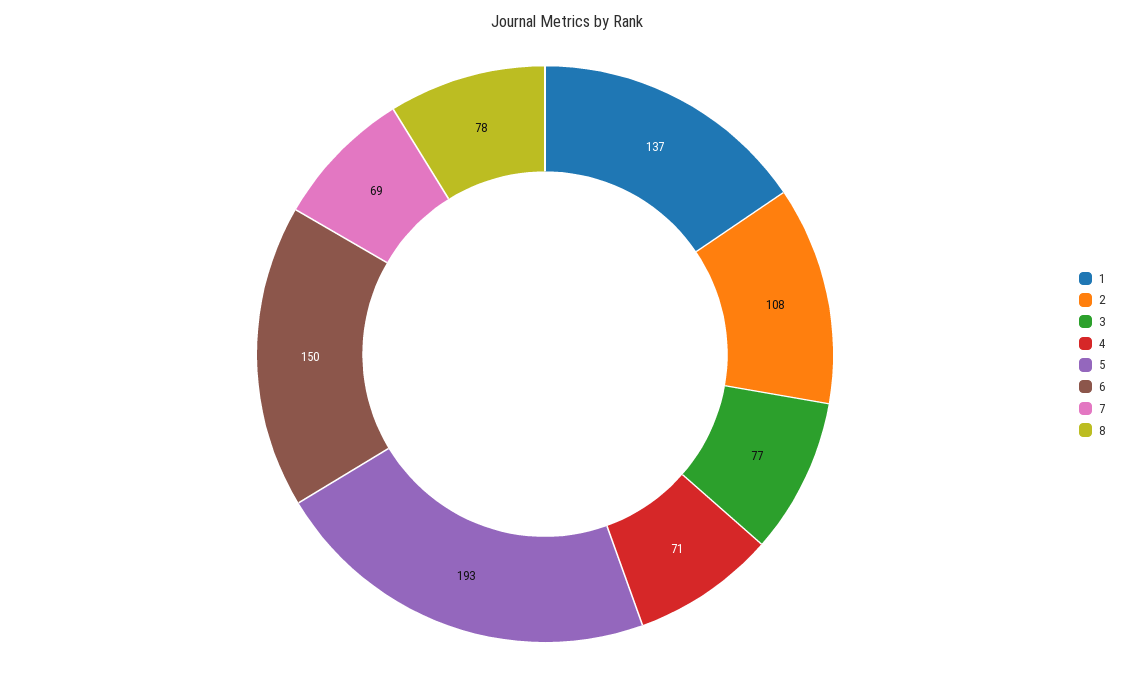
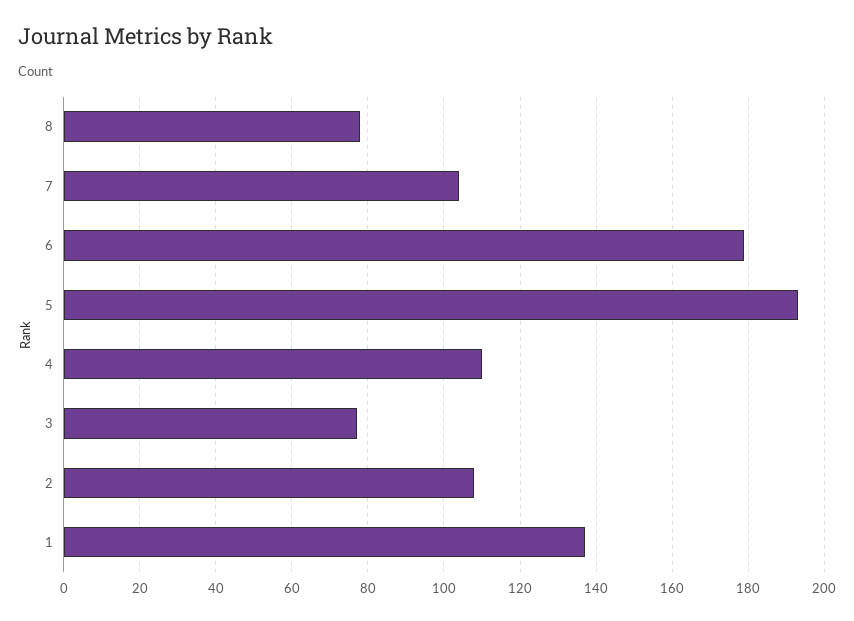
4: 71 -> 110
6: 150 -> 180
7: 69 -> 105

